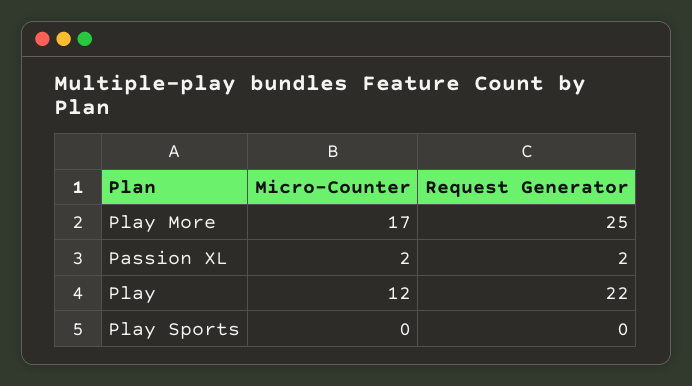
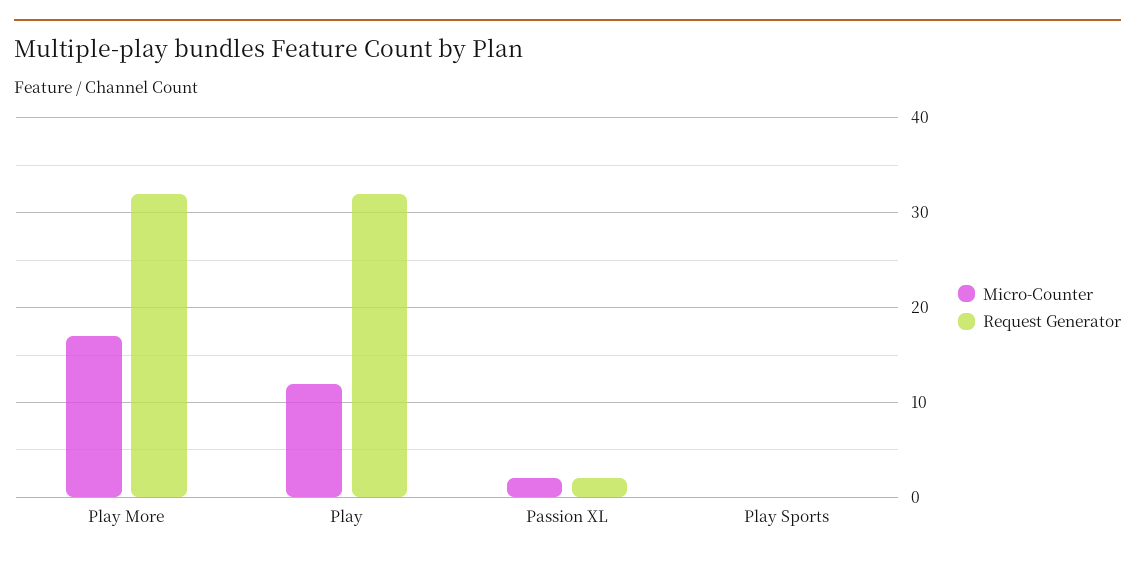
Request Generator, Play More: 25 -> 32
Request Generator, Play: 22 -> 32

